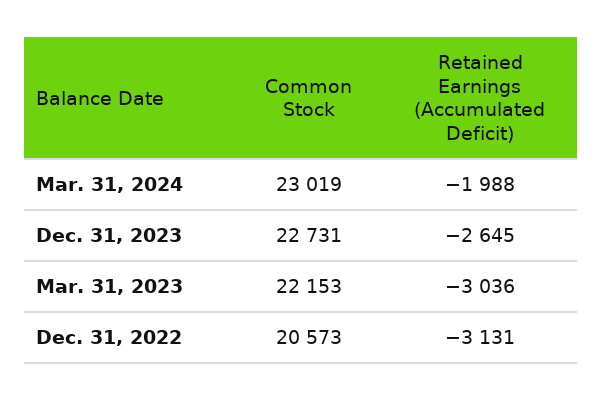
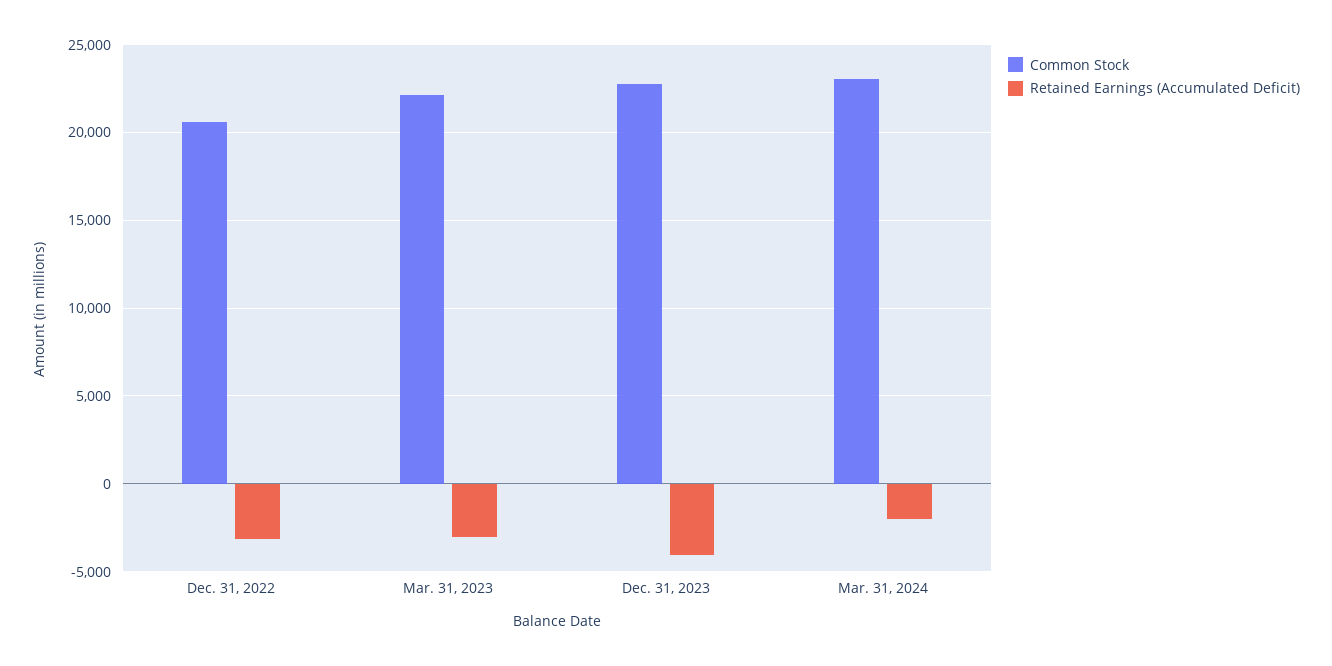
Retained Earnings (Accumulated Deficit), Dec. 31, 2023: -2645 -> -4000

